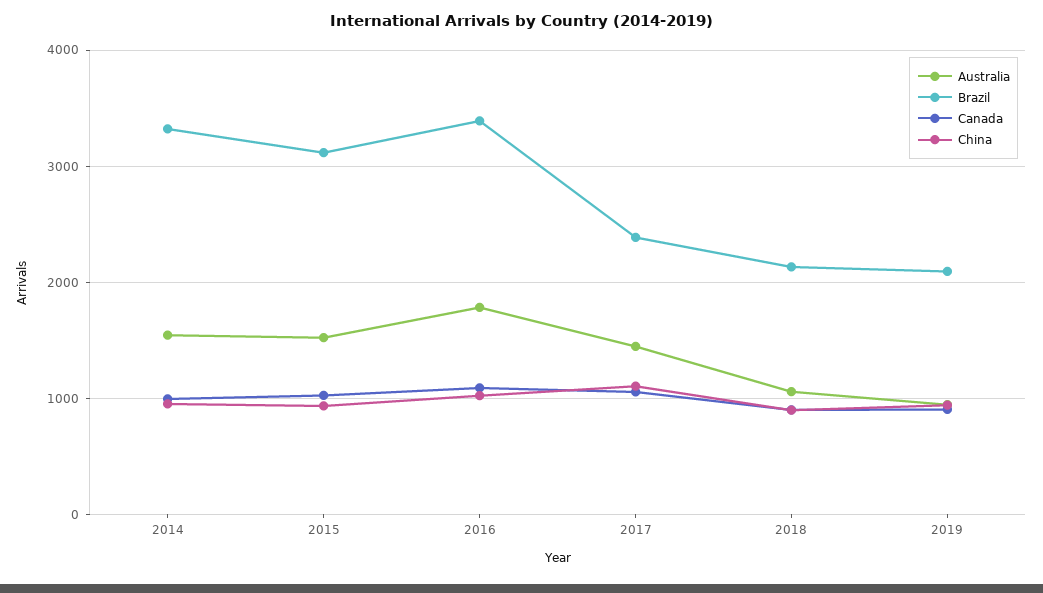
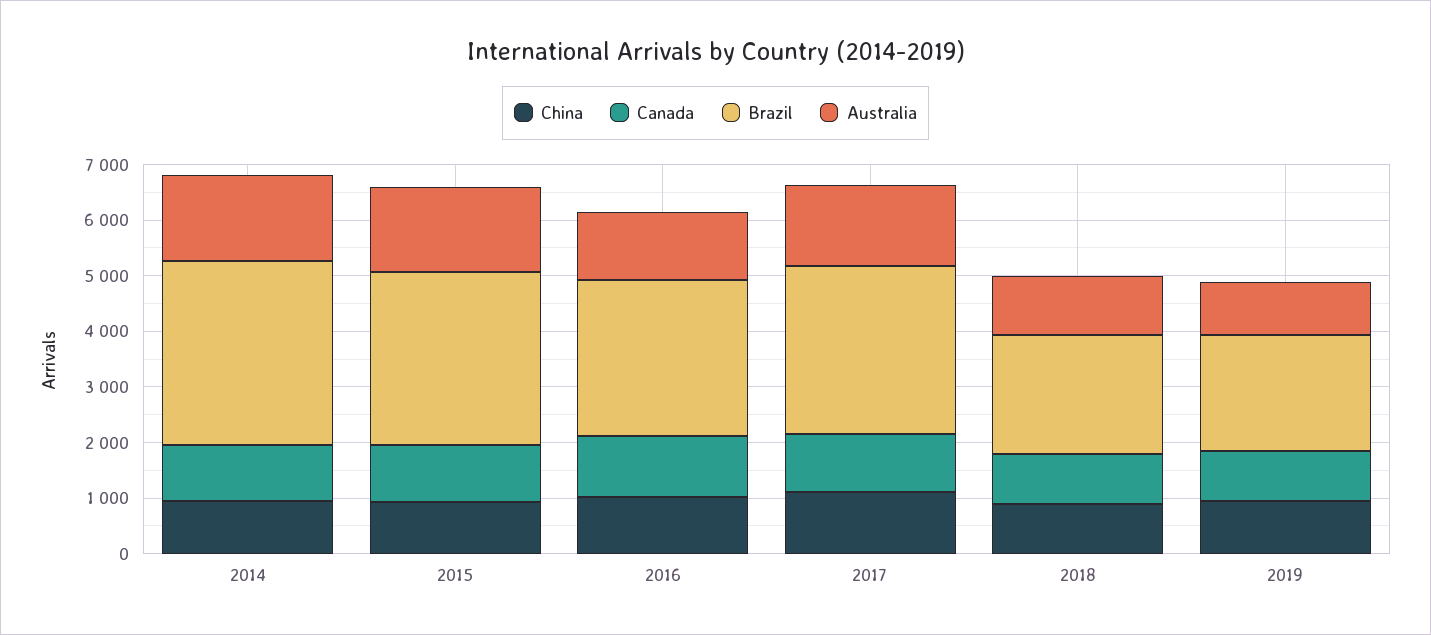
Australia, 2016: 1800 -> 1200
Brazil, 2016: 3400 -> 2800
Brazil, 2017: 2400 -> 3000

